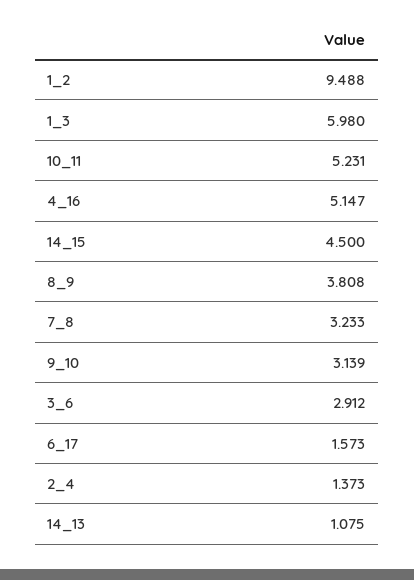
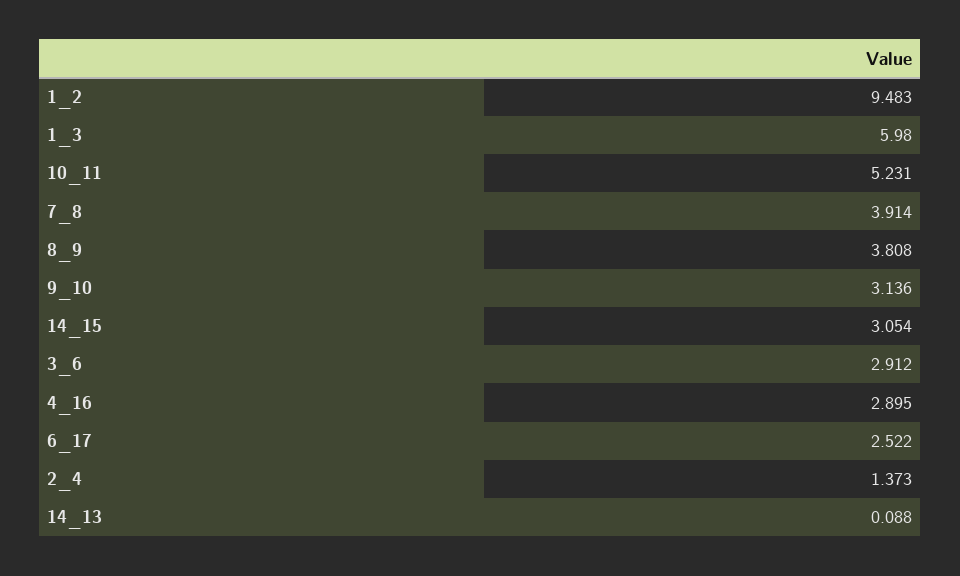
1_2: 9.488 -> 9.483
4_16: 5.147 -> 2.895
14_15: 4.5 -> 3.054
7_8: 3.233 -> 3.914
9_10: 3.139 -> 3.136
6_17: 1.573 -> 2.522
14_13: 1.075 -> 0.088

